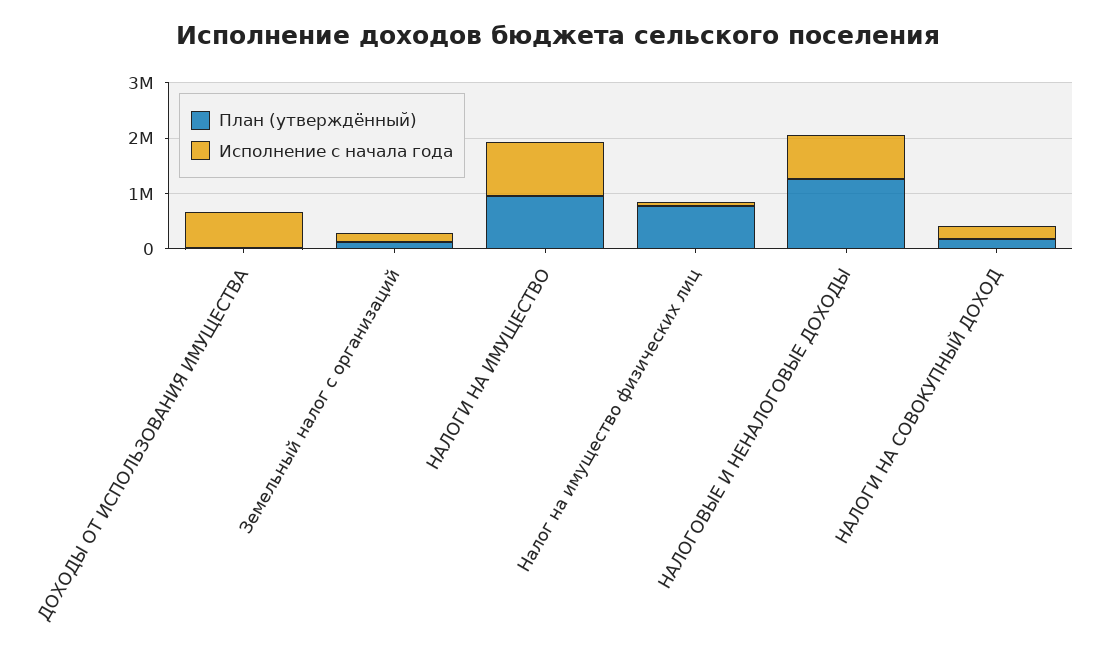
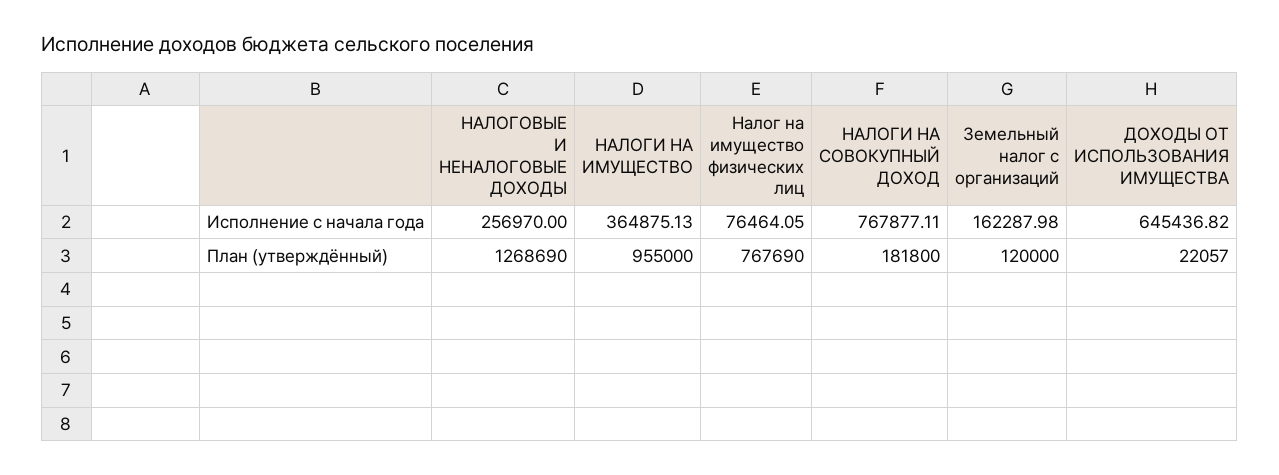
Исполнение с начала года, НАЛОГИ НА ИМУЩЕСТВО: 1000000 -> 364875.13
Исполнение с начала года, НАЛОГОВЫЕ И НЕНАЛОГОВЫЕ ДОХОДЫ: 800000 -> 256970
Исполнение с начала года, НАЛОГИ НА СОВОКУПНЫЙ ДОХОД: 200000 -> 767877.11

